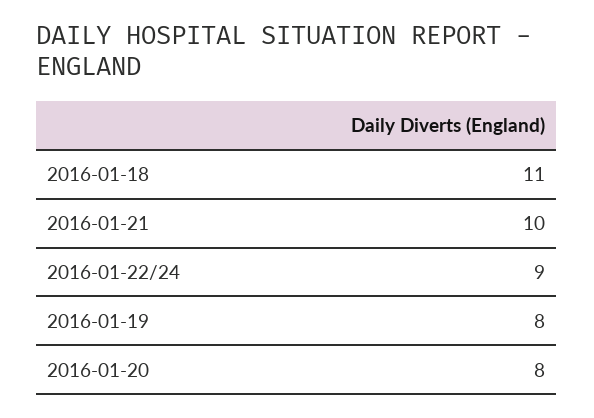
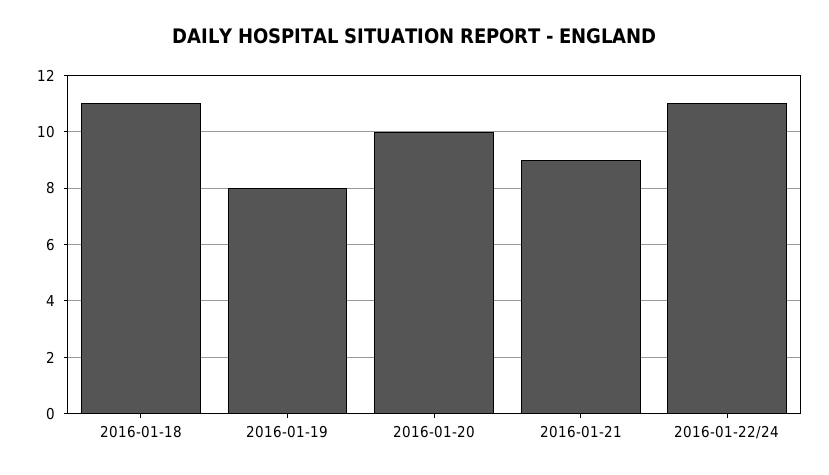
2016-01-21: 10 -> 9
2016-01-22/24: 9 -> 11
2016-01-20: 8 -> 10

